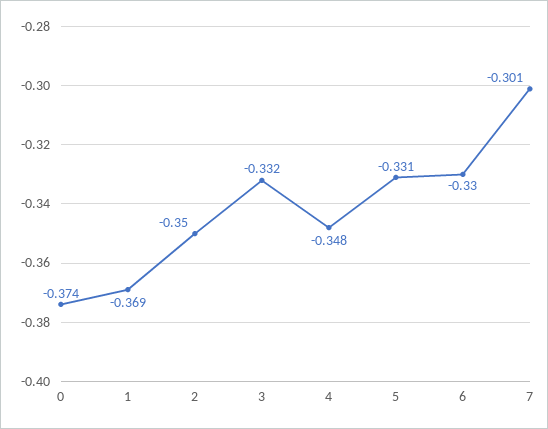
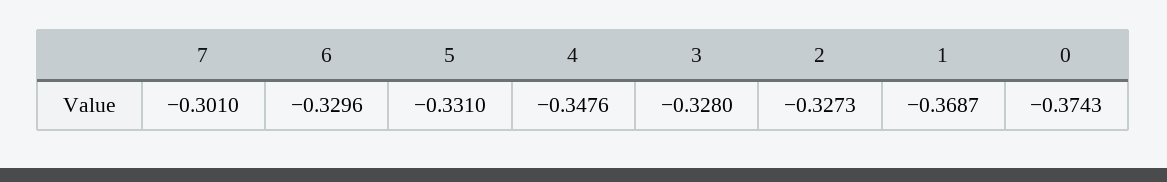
2: -0.35 -> -0.3273
3: -0.332 -> -0.328

